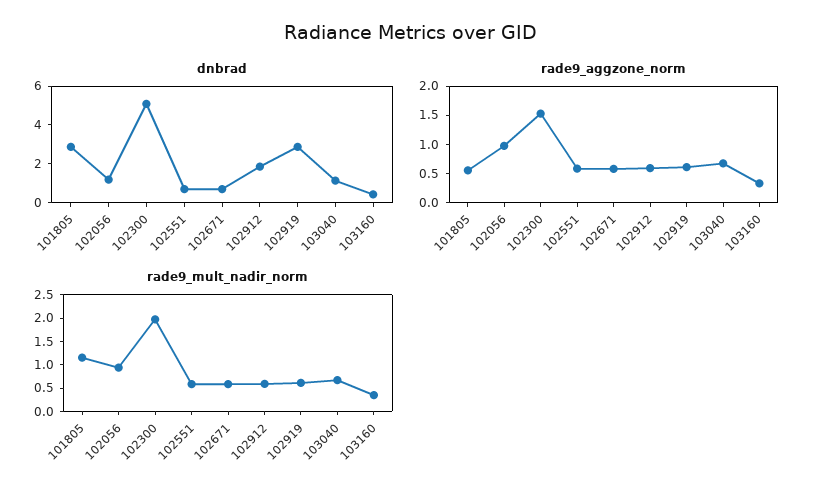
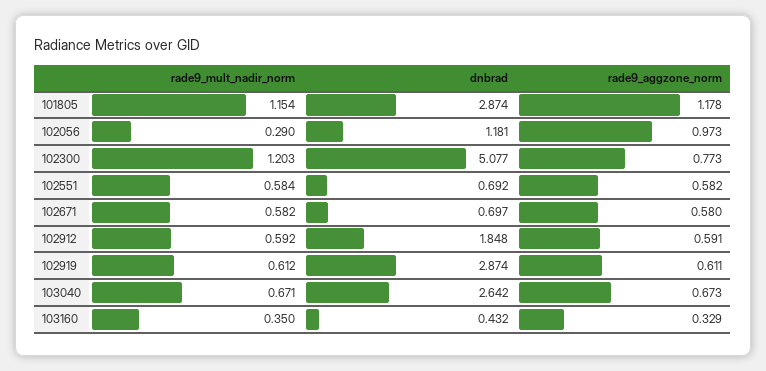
dnbrad, 103040: 1 -> 2.642
rade9_aggzone_norm, 101805: 0.5 -> 1.178
rade9_aggzone_norm, 102300: 1.5 -> 0.773
rade9_mult_nadir_norm, 102056: 1 -> 0.29
rade9_mult_nadir_norm, 102300: 2 -> 1.203

